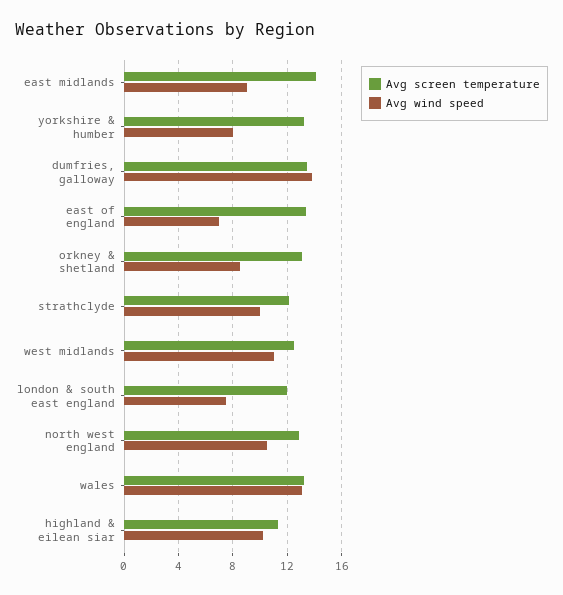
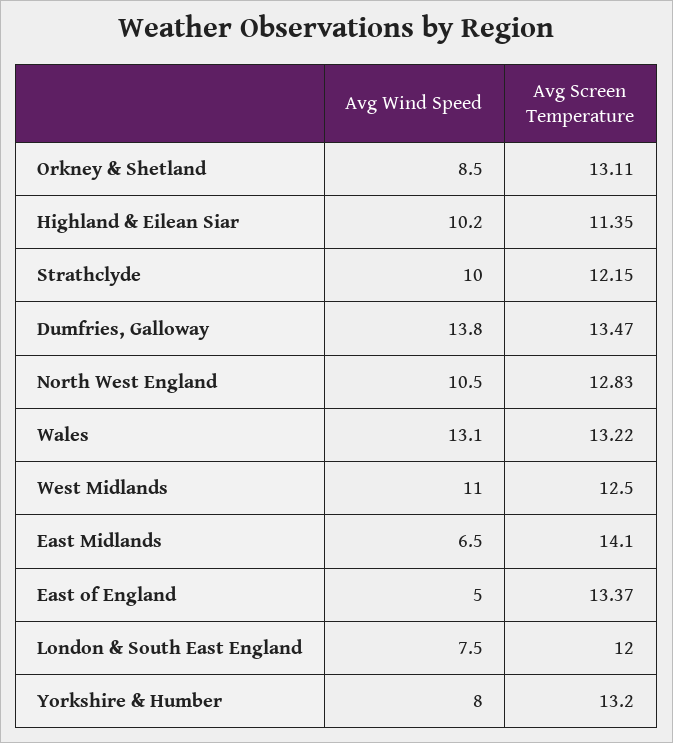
Avg wind speed, east midlands: 9 -> 6.5
Avg wind speed, east of england: 7 -> 5

